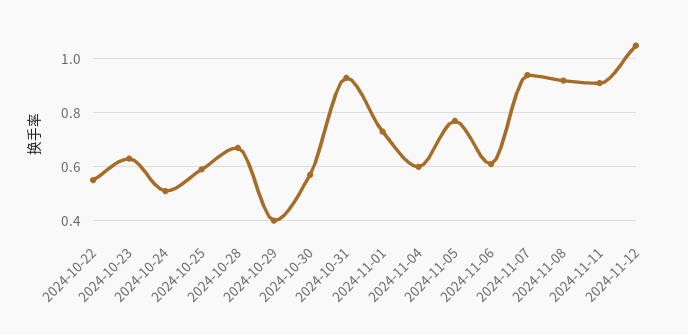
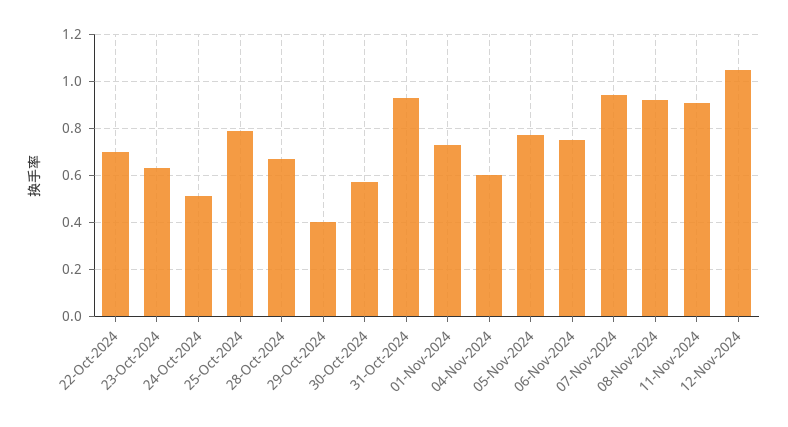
2024-10-22: 0.55 -> 0.7
2024-10-25: 0.6 -> 0.8
2024-11-06: 0.6 -> 0.75

